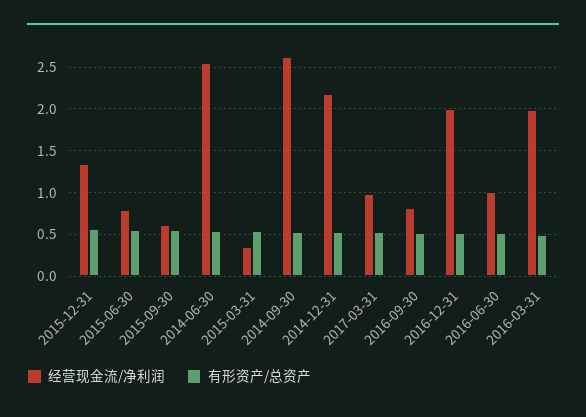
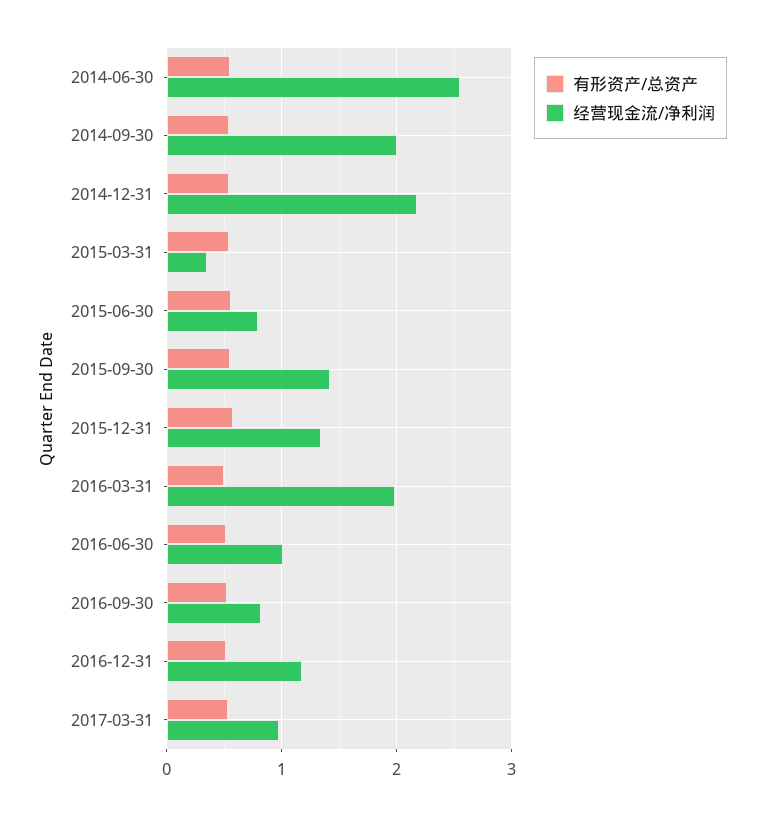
经营现金流/净利润, 2015-09-30: 0.6 -> 1.4
经营现金流/净利润, 2014-09-30: 2.6 -> 2
经营现金流/净利润, 2016-12-31: 2 -> 1.2

